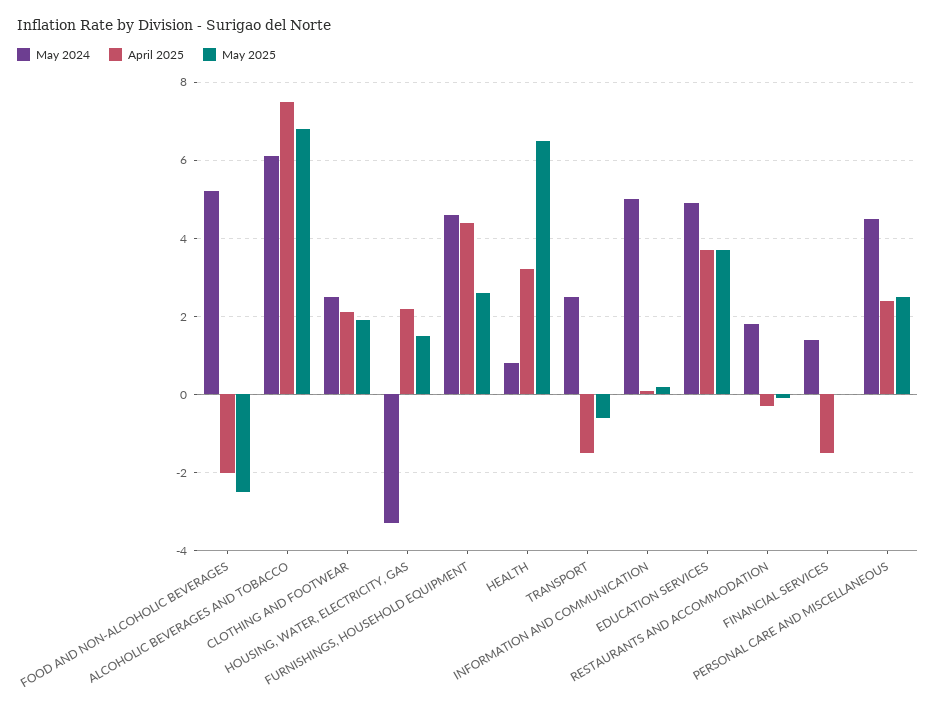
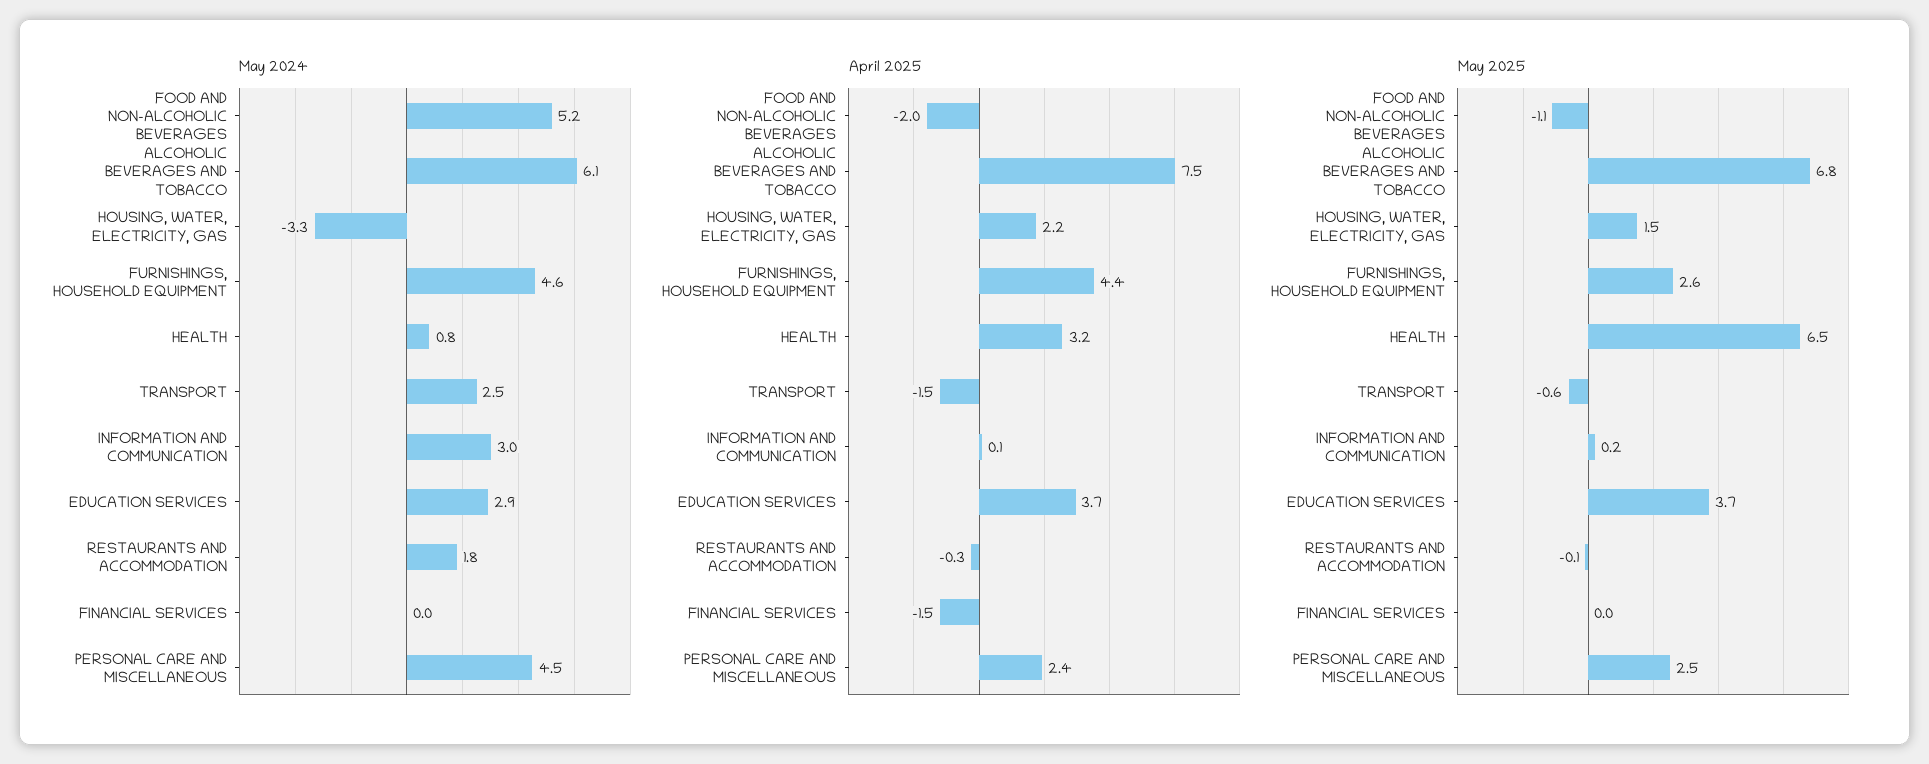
May 2025, FOOD AND NON-ALCOHOLIC BEVERAGES: -2.5 -> -1.1
May 2024, CLOTHING AND FOOTWEAR: 2.5 -> none
April 2025, CLOTHING AND FOOTWEAR: 2 -> none
May 2025, CLOTHING AND FOOTWEAR: 2 -> none
May 2024, INFORMATION AND COMMUNICATION: 5 -> 3
May 2024, EDUCATION SERVICES: 5 -> 2.9
May 2024, FINANCIAL SERVICES: 1.5 -> 0

